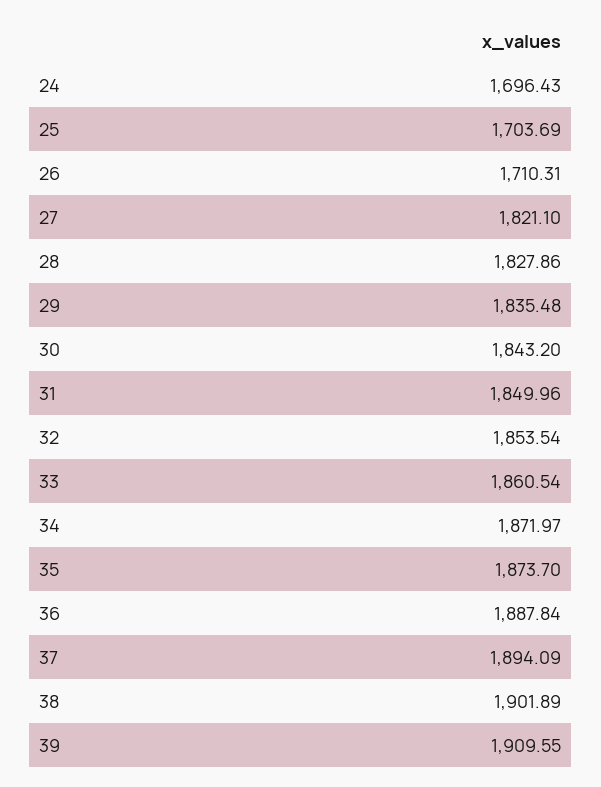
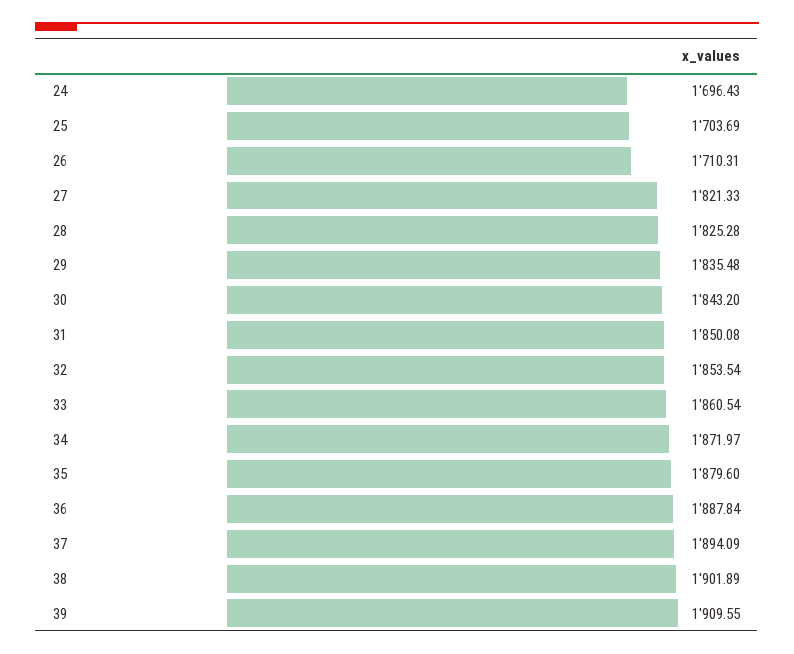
27: 1821.1 -> 1821.33
28: 1827.86 -> 1825.28
31: 1849.96 -> 1850.08
35: 1873.7 -> 1879.6

